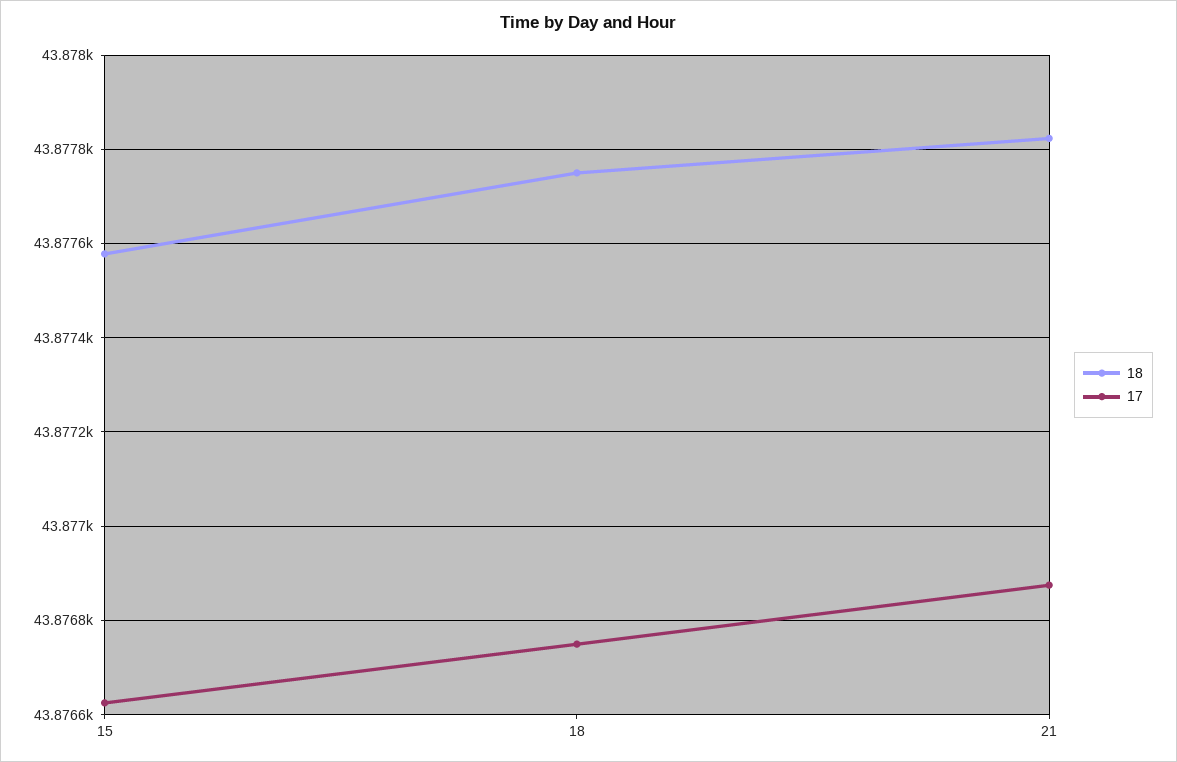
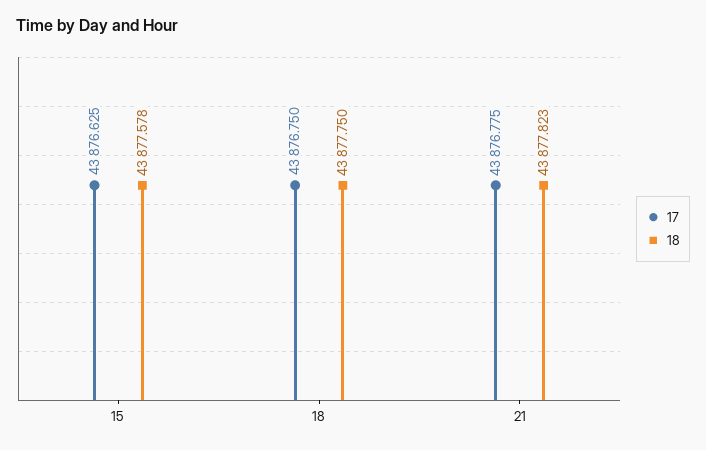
17, 21: 43876.88 -> 43876.775

